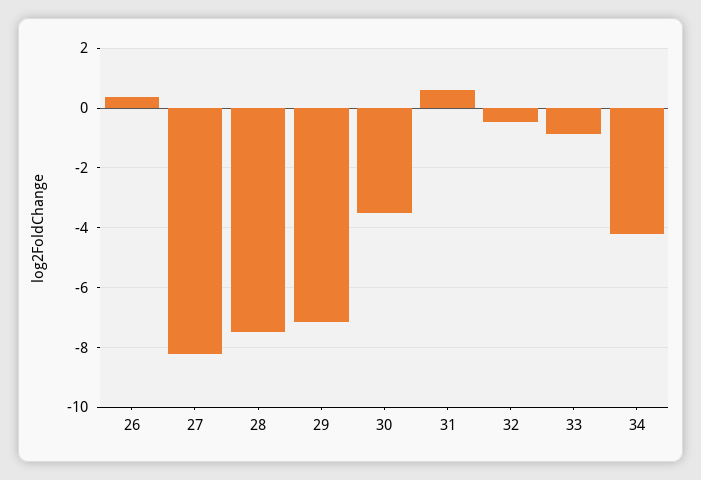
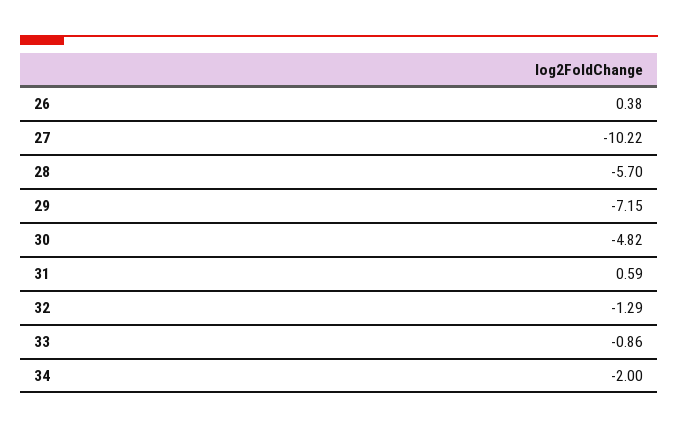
27: -8.25 -> -10.22
28: -7.5 -> -5.7
30: -3.5 -> -4.82
32: -0.5 -> -1.29
34: -4.25 -> -2

